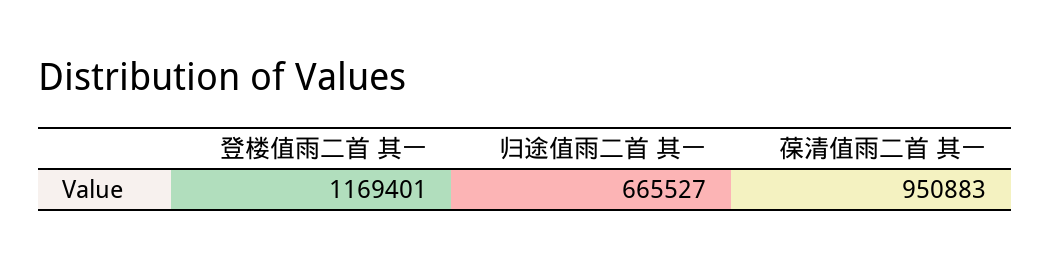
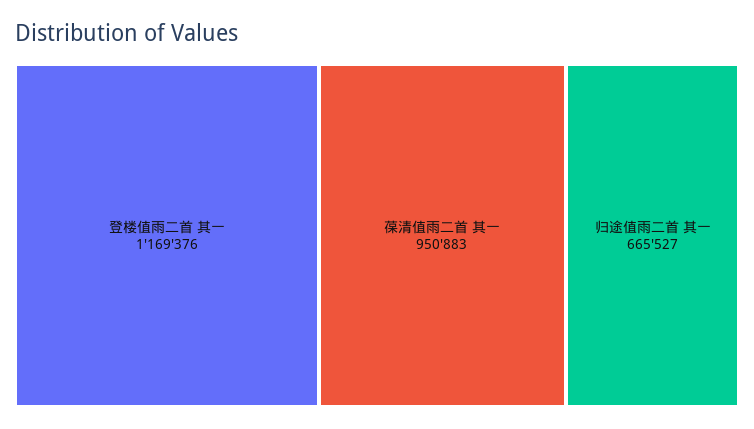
登楼值雨二首 其一: 1169401 -> 1169376

